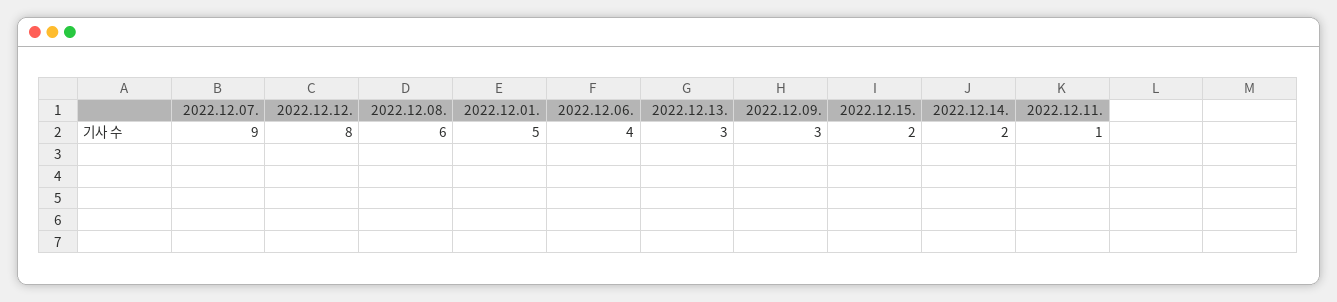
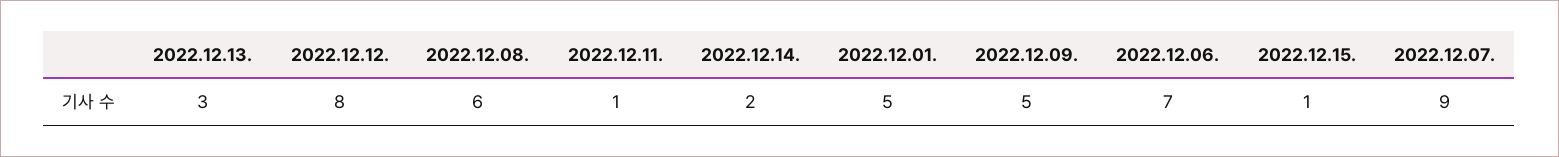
2022.12.06.: 4 -> 7
2022.12.09.: 3 -> 5
2022.12.15.: 2 -> 1

